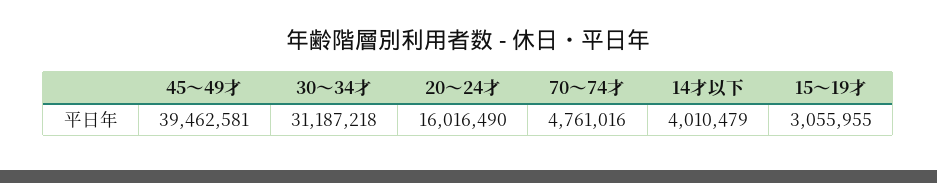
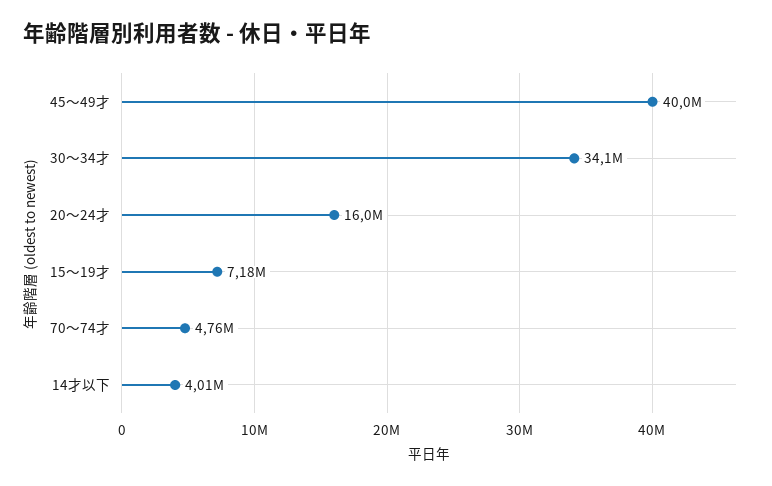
45～49才: 39462581 -> 40000000
30～34才: 31187218 -> 34100000
15～19才: 3055955 -> 7180000

